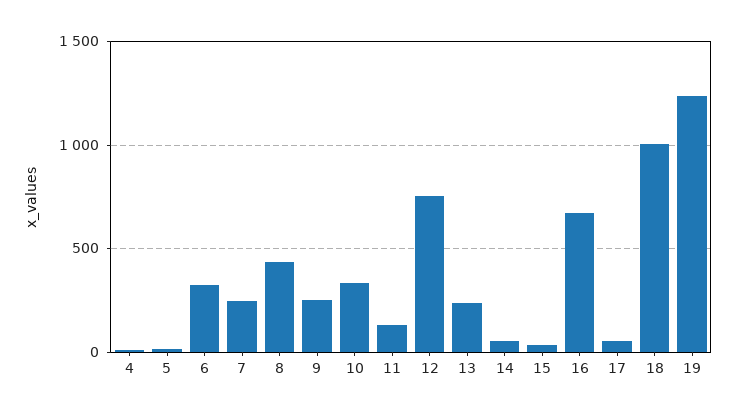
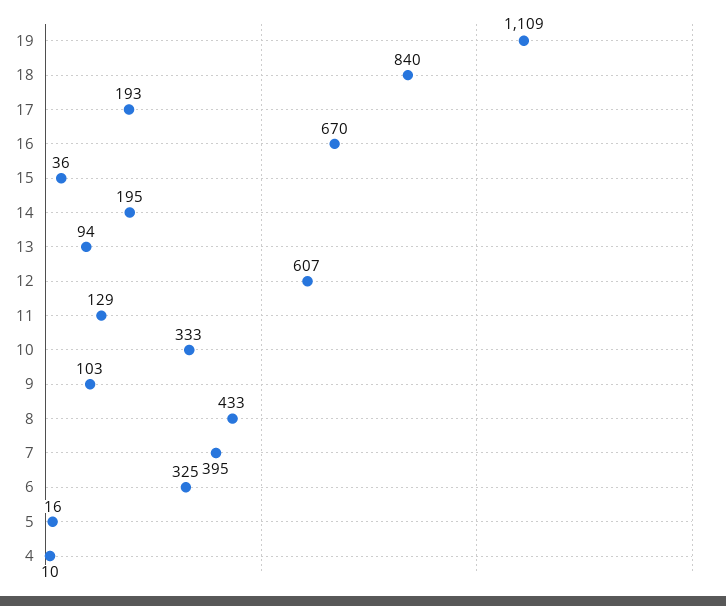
7: 250 -> 395
9: 250 -> 103
12: 750 -> 607
13: 250 -> 94
14: 50 -> 195
17: 50 -> 193
18: 1000 -> 840
19: 1250 -> 1109

